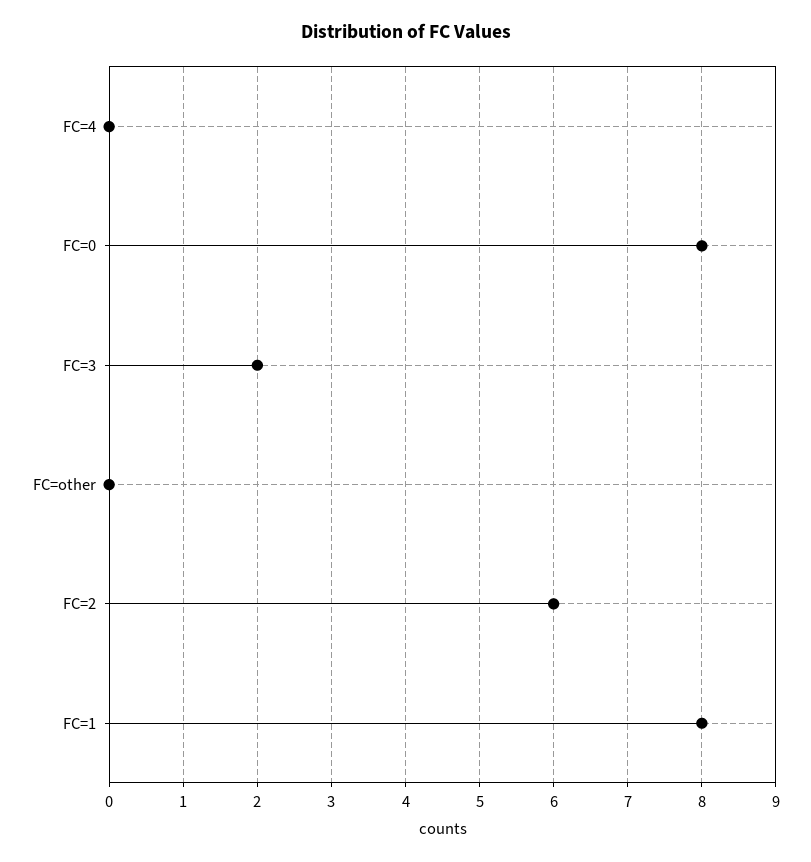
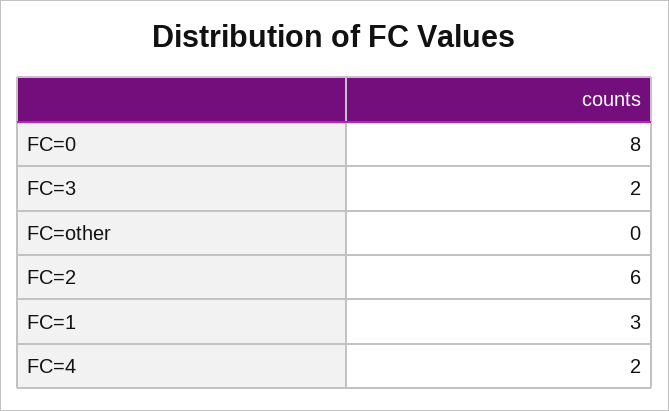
FC=4: 0 -> 2
FC=1: 8 -> 3

